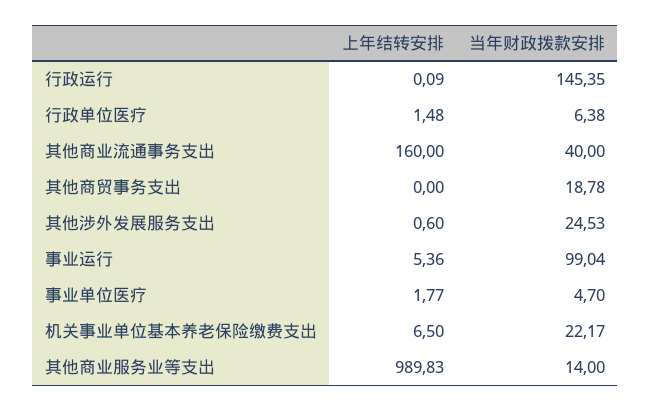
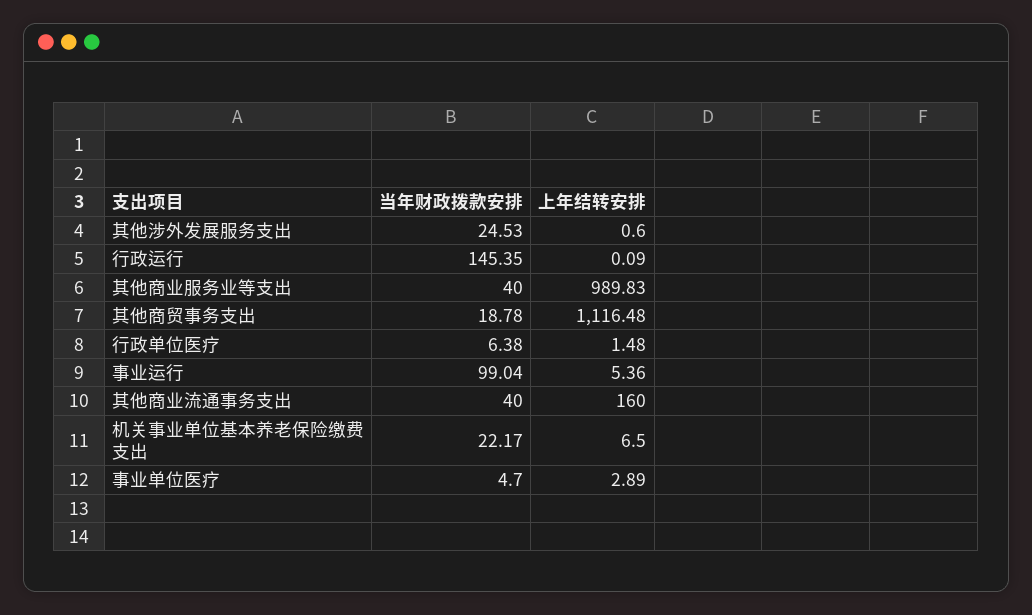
上年结转安排, 其他商贸事务支出: 0 -> 1116.48
上年结转安排, 事业单位医疗: 1.77 -> 2.89
当年财政拨款安排, 其他商业服务业等支出: 14 -> 40

